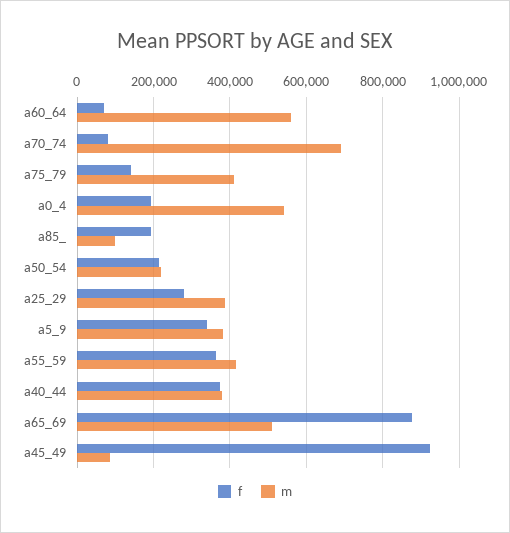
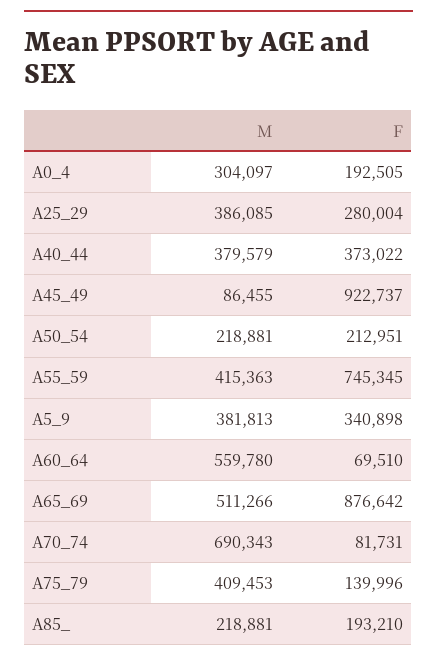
m, a0_4: 540000 -> 304097
m, a85_: 100000 -> 218881
f, a55_59: 360000 -> 745345

